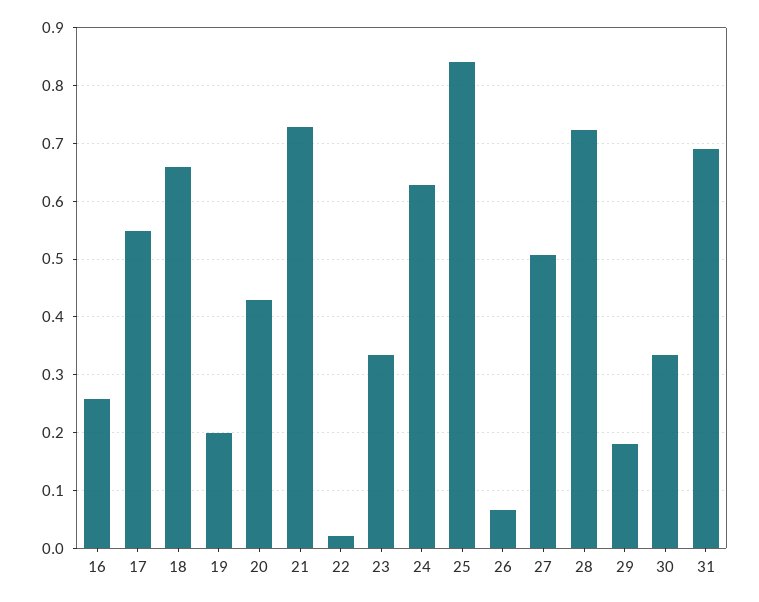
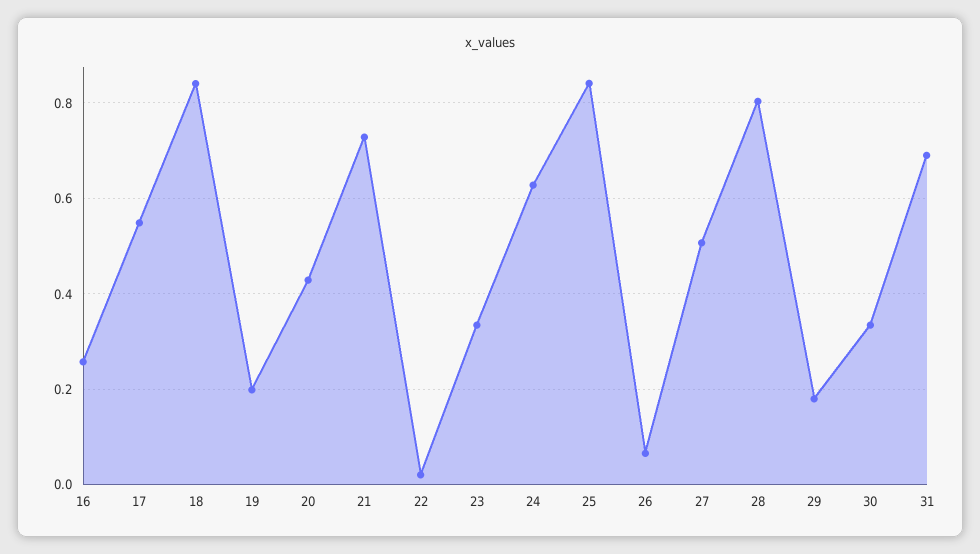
18: 0.66 -> 0.84
28: 0.72 -> 0.8

